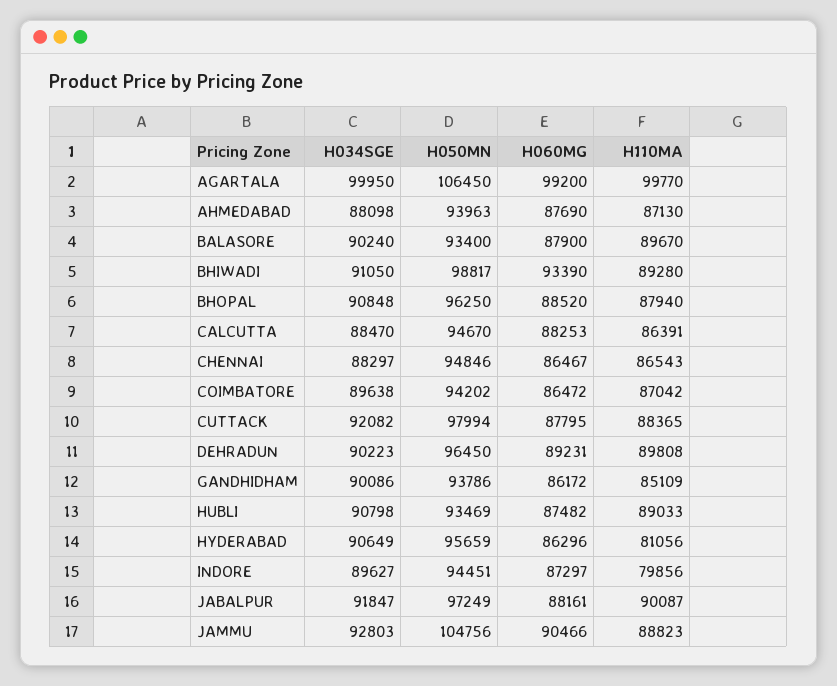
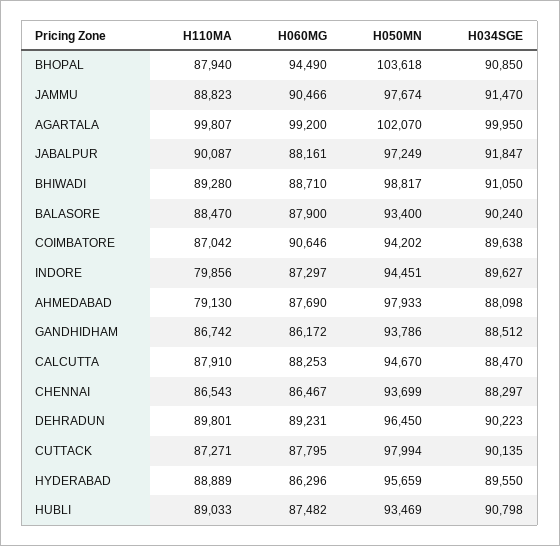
H050MN, AGARTALA: 106450 -> 102070
H110MA, AGARTALA: 99770 -> 99807
H050MN, AHMEDABAD: 93963 -> 97933
H110MA, AHMEDABAD: 87130 -> 79130
H110MA, BALASORE: 89670 -> 88470
H060MG, BHIWADI: 93390 -> 88710
H034SGE, BHOPAL: 90848 -> 90850
H050MN, BHOPAL: 96250 -> 103618
H060MG, BHOPAL: 88520 -> 94490
H110MA, CALCUTTA: 86391 -> 87910
H050MN, CHENNAI: 94846 -> 93699
H060MG, COIMBATORE: 86472 -> 90646
H034SGE, CUTTACK: 92082 -> 90135
H110MA, CUTTACK: 88365 -> 87271
H110MA, DEHRADUN: 89808 -> 89801
H034SGE, GANDHIDHAM: 90086 -> 88512
H110MA, GANDHIDHAM: 85109 -> 86742
H034SGE, HYDERABAD: 90649 -> 89550
H110MA, HYDERABAD: 81056 -> 88889
H034SGE, JAMMU: 92803 -> 91470
H050MN, JAMMU: 104756 -> 97674

